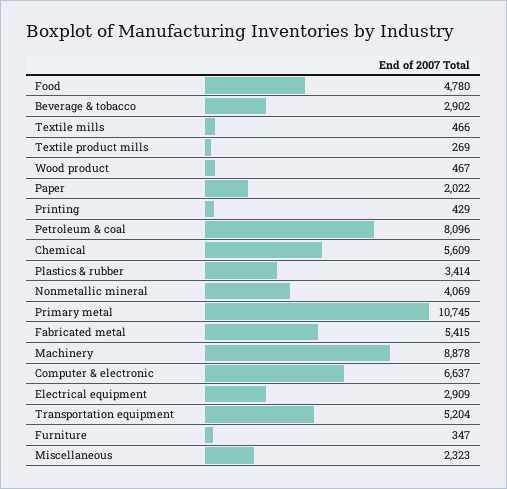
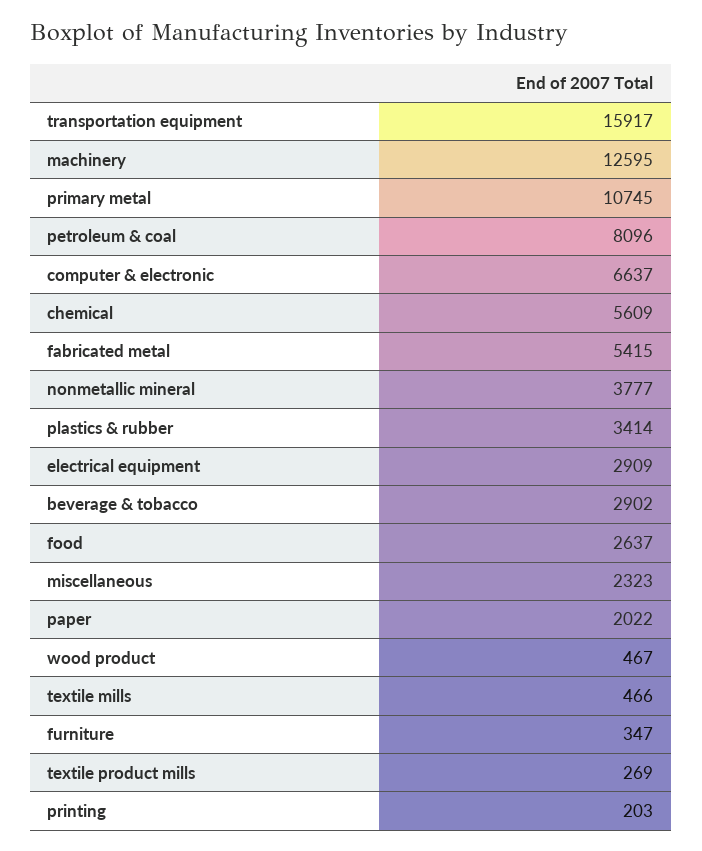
Food: 4780 -> 2637
Printing: 429 -> 203
Nonmetallic mineral: 4069 -> 3777
Machinery: 8878 -> 12595
Transportation equipment: 5204 -> 15917

